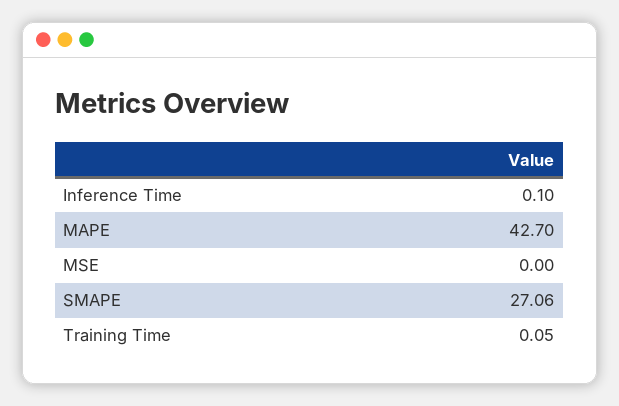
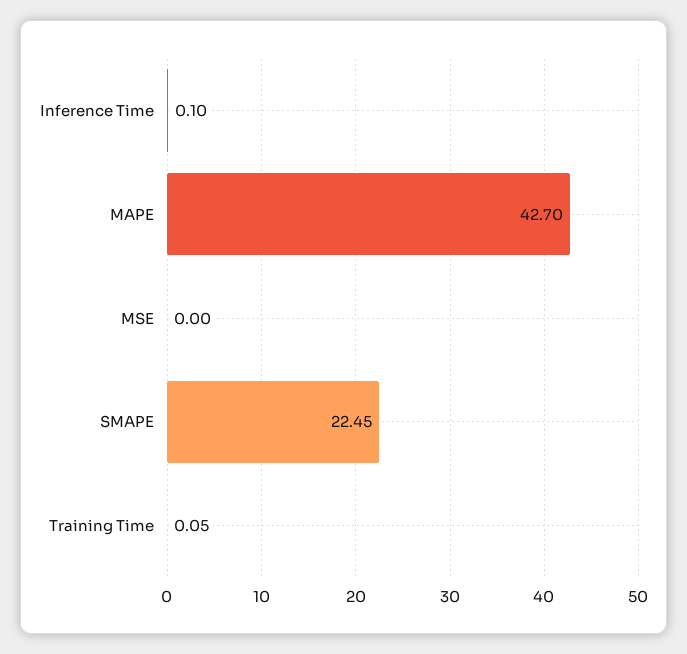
SMAPE: 27.06 -> 22.45

